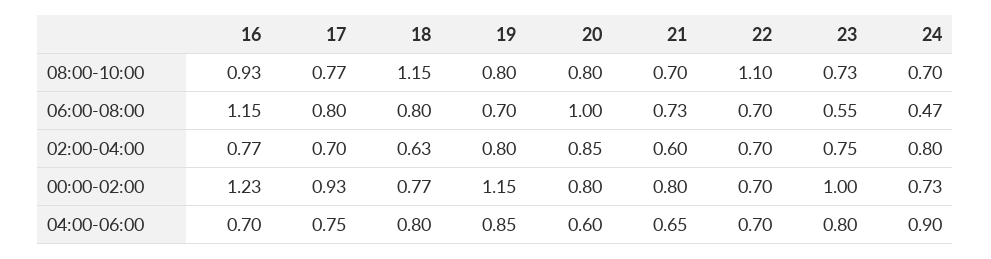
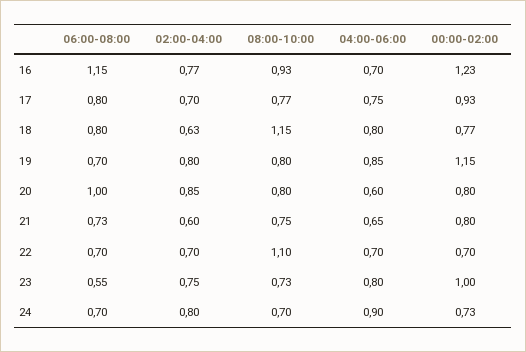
21, 08:00-10:00: 0.7 -> 0.75
24, 06:00-08:00: 0.47 -> 0.7

